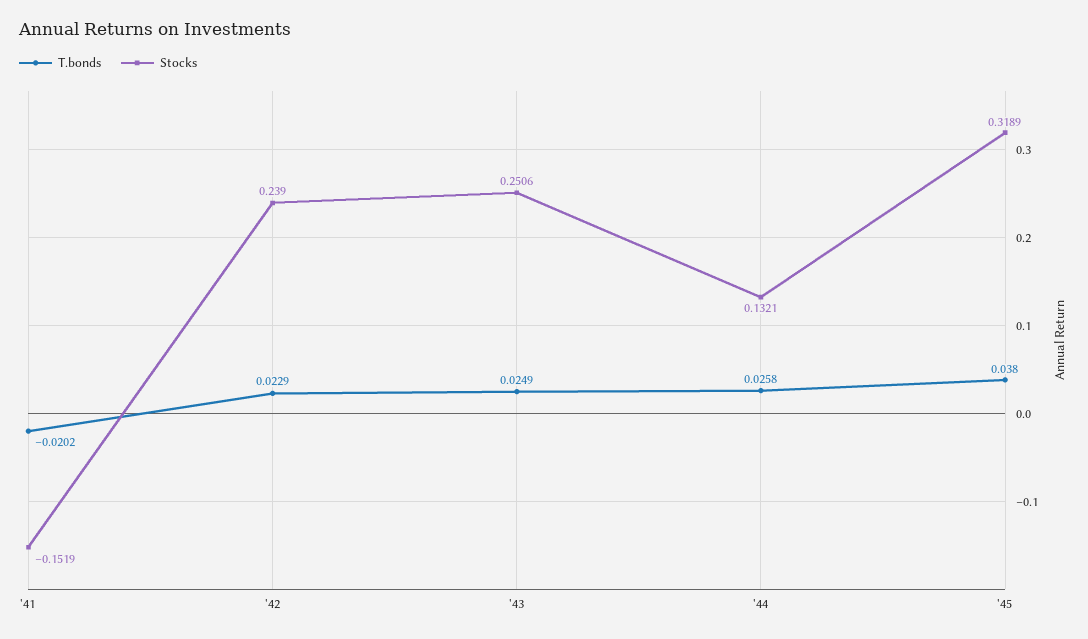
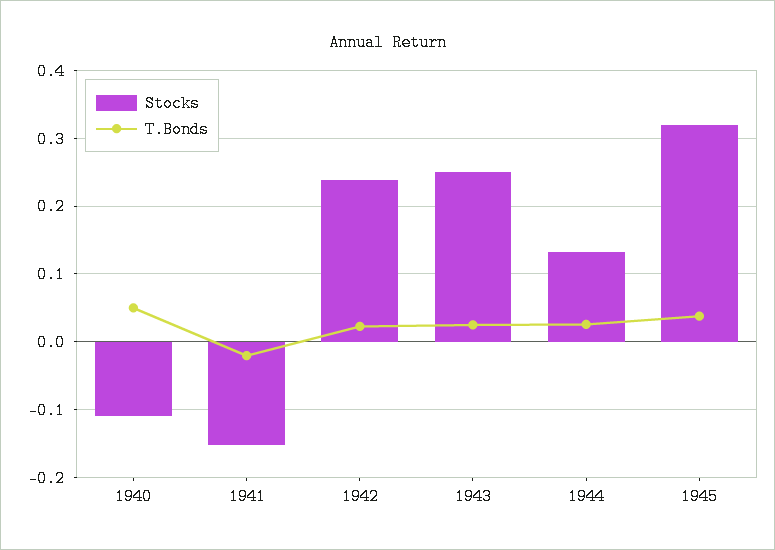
Stocks, 1940: none -> -0.11
T.bonds, 1940: none -> 0.05

